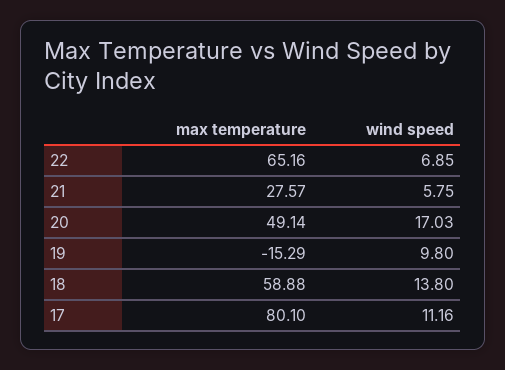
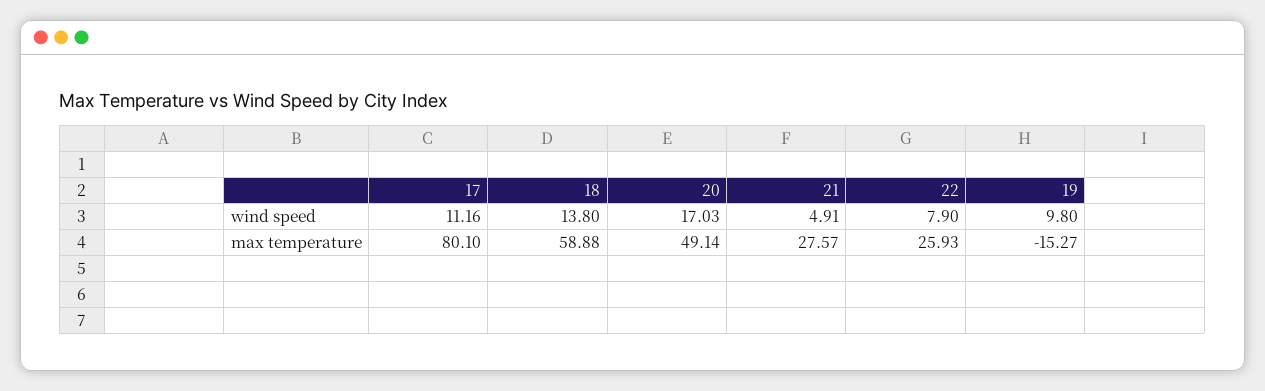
max temperature, 22: 65.16 -> 25.93
wind speed, 22: 6.85 -> 7.9
wind speed, 21: 5.75 -> 4.91
max temperature, 19: -15.29 -> -15.27

